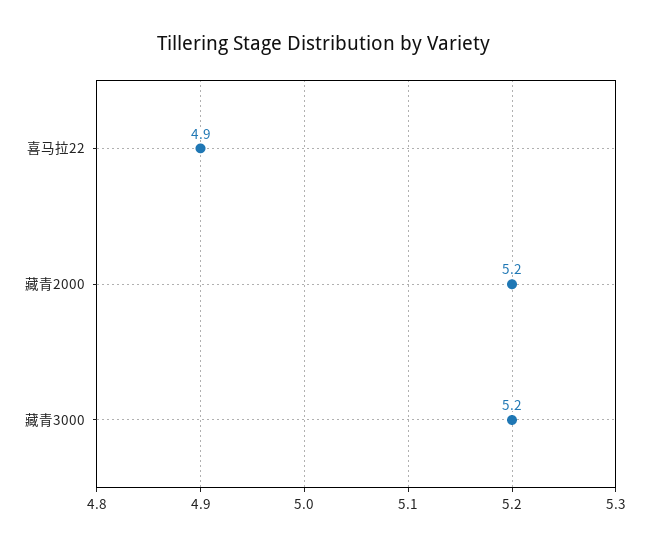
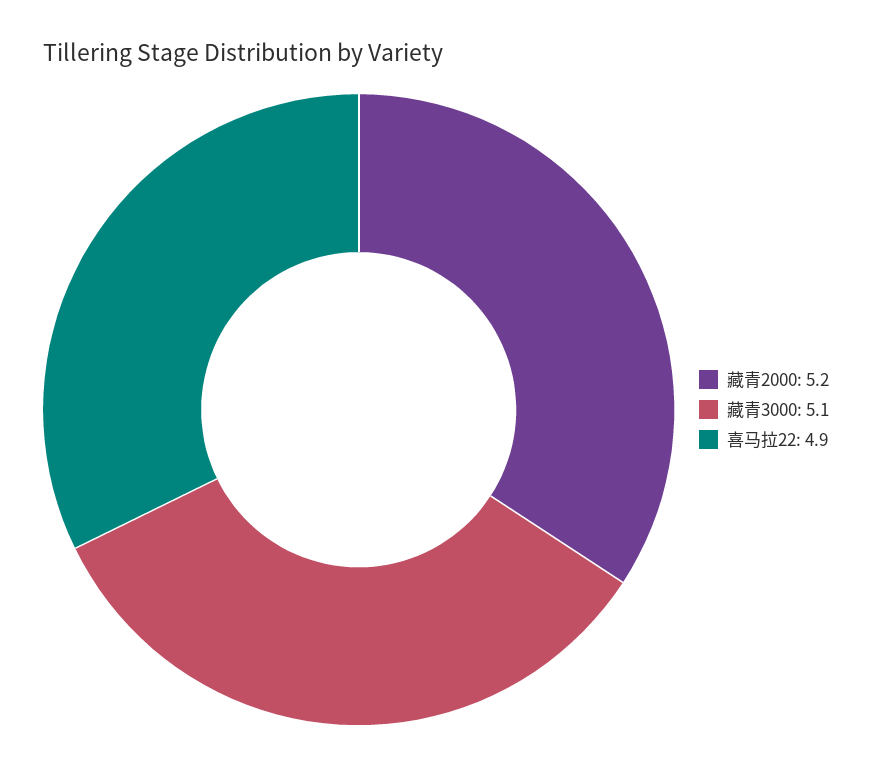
藏青3000: 5.2 -> 5.1

